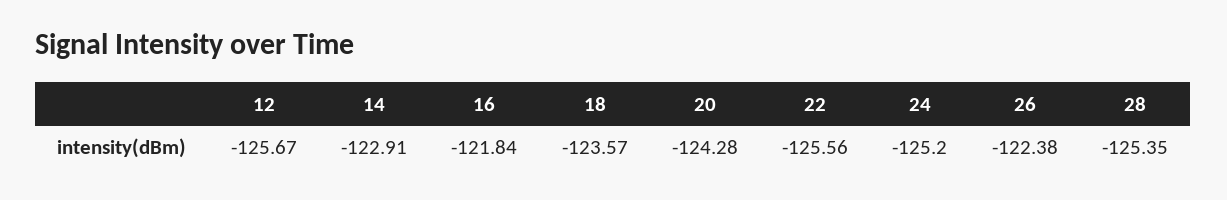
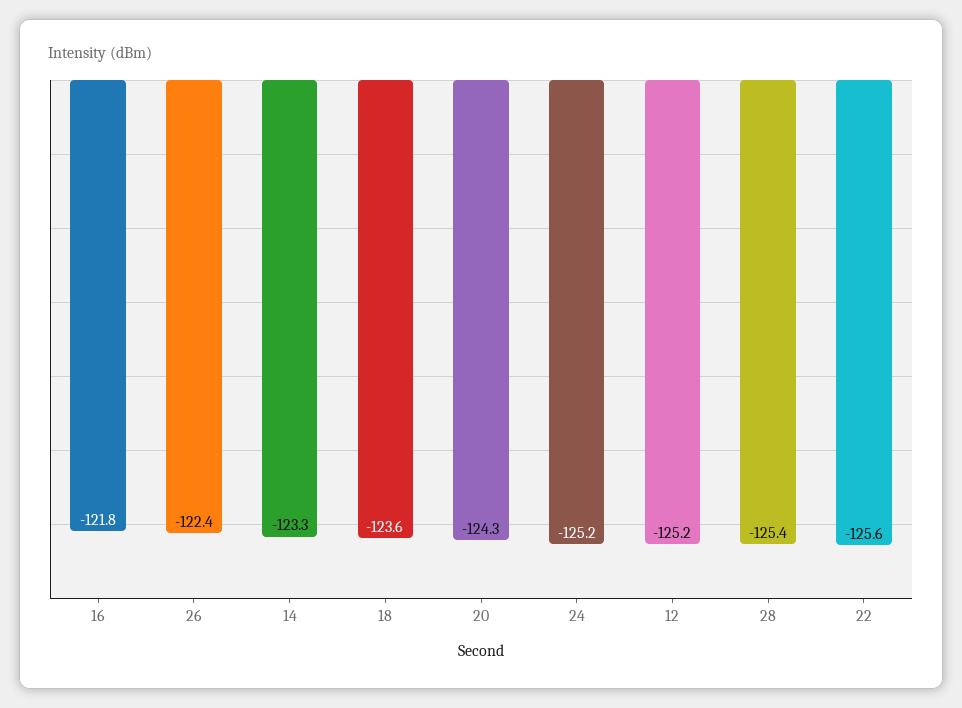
12: -125.67 -> -125.2
14: -122.91 -> -123.3

